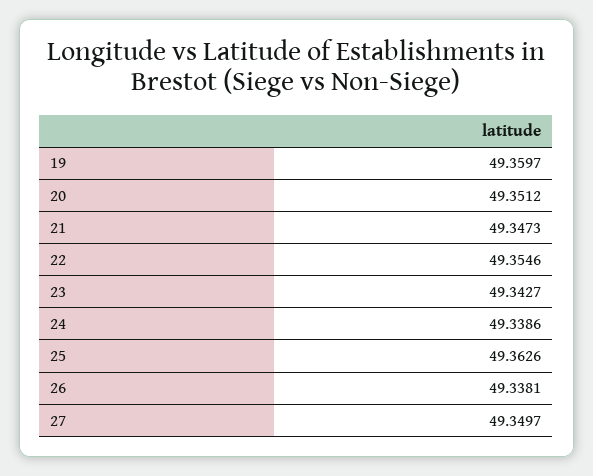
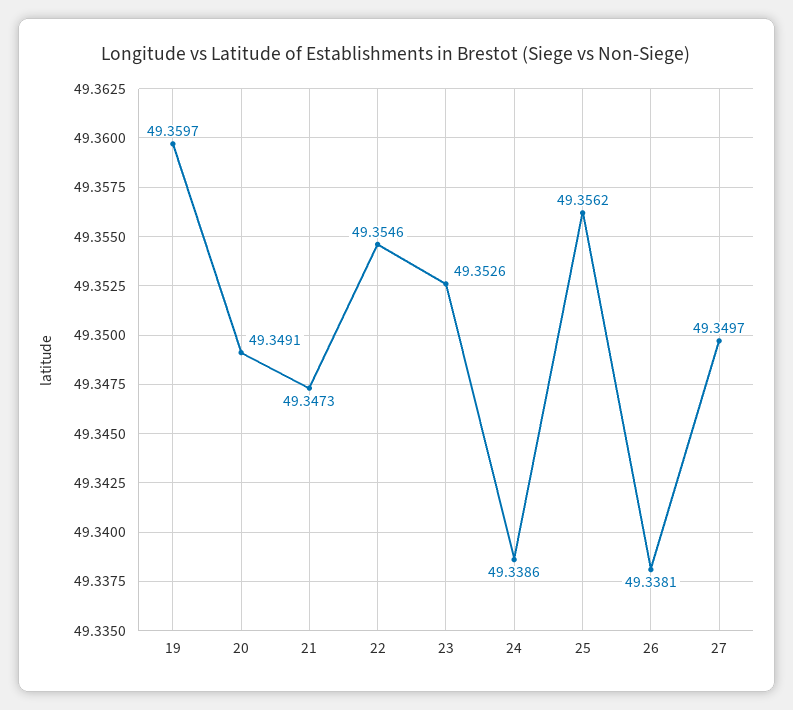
20: 49.3512 -> 49.3491
23: 49.3427 -> 49.3526
25: 49.3626 -> 49.3562

